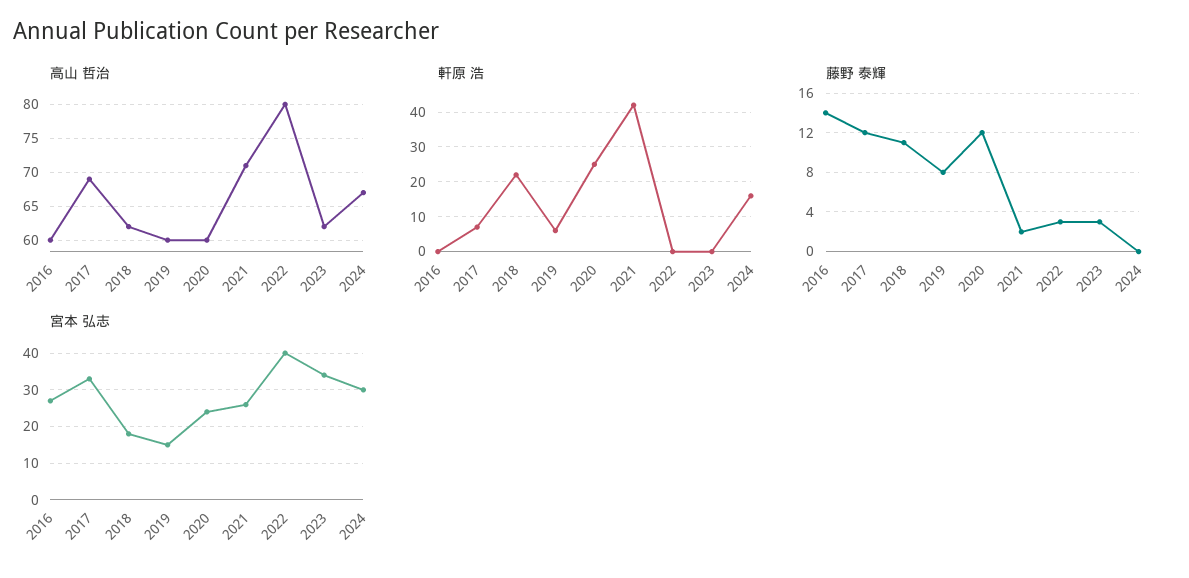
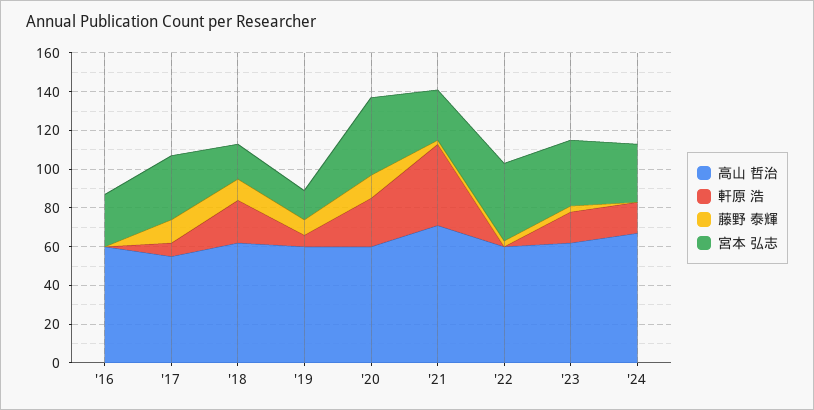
高山 哲治, 2017: 69 -> 55
高山 哲治, 2022: 80 -> 60
軒原 浩, 2023: 0 -> 15
藤野 泰輝, 2016: 14 -> 0
宮本 弘志, 2020: 25 -> 40

